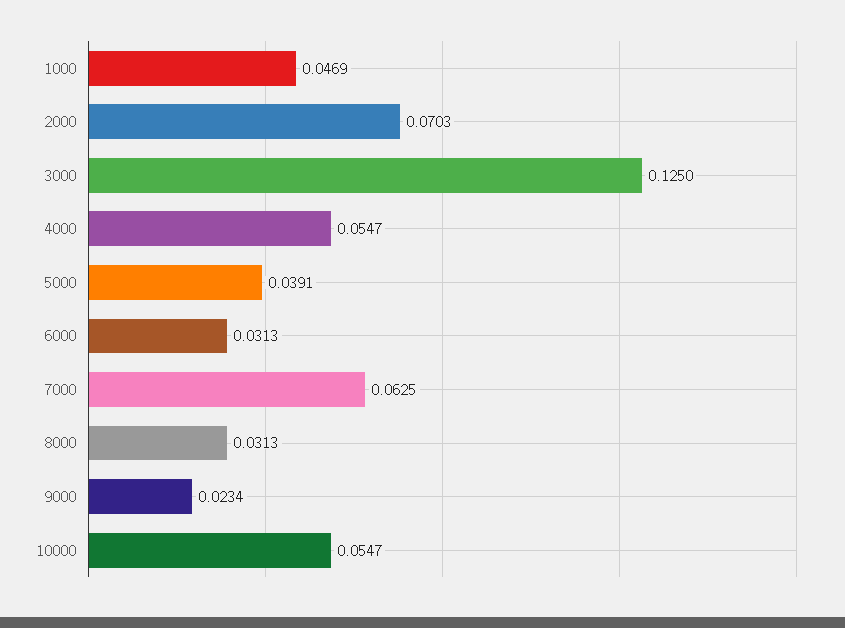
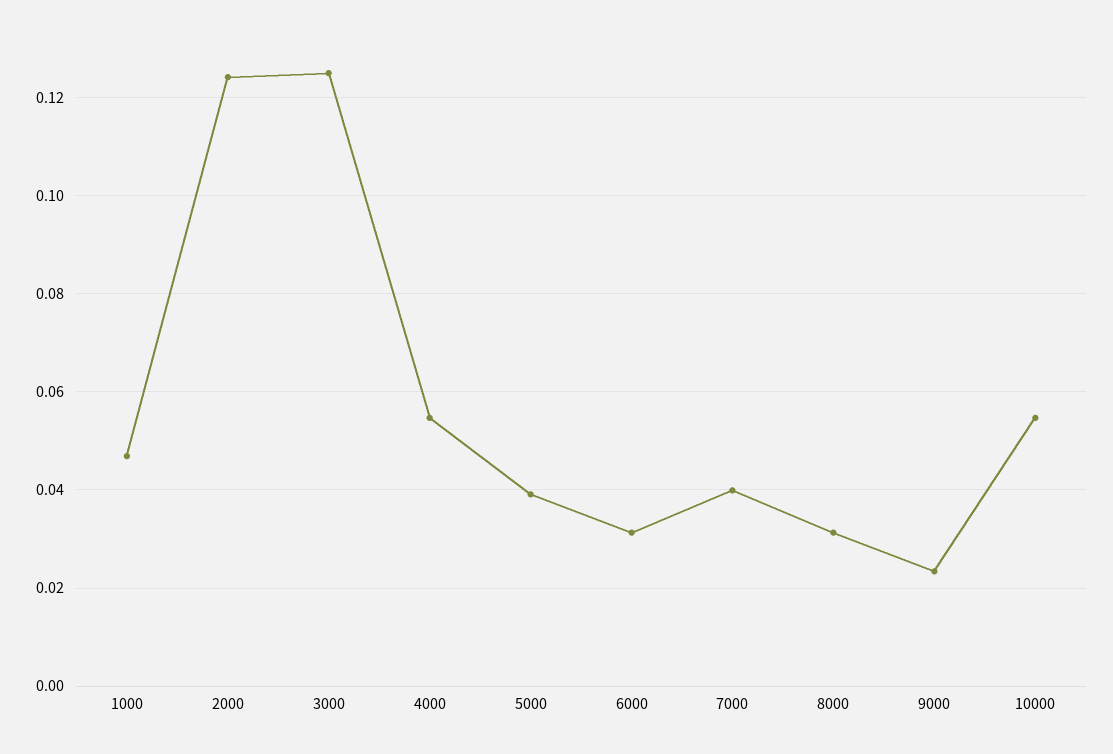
2000: 0.0703 -> 0.124
7000: 0.0625 -> 0.04

